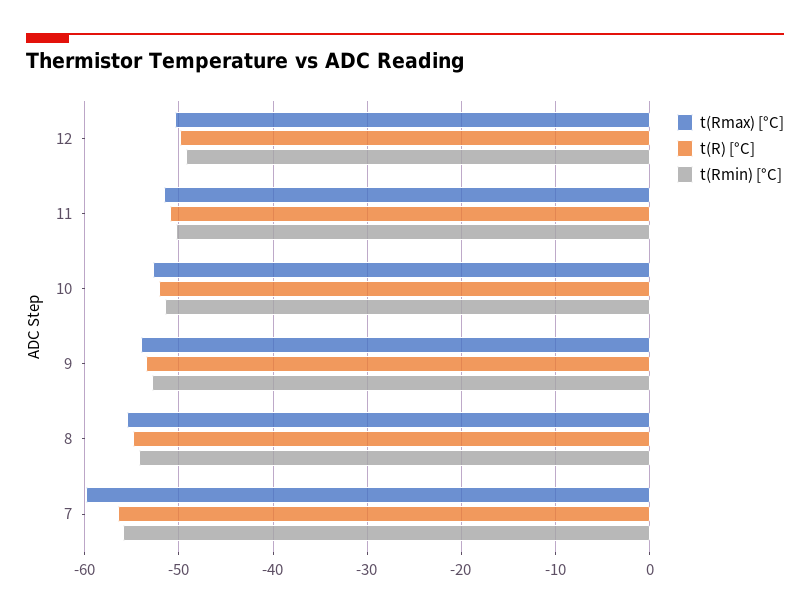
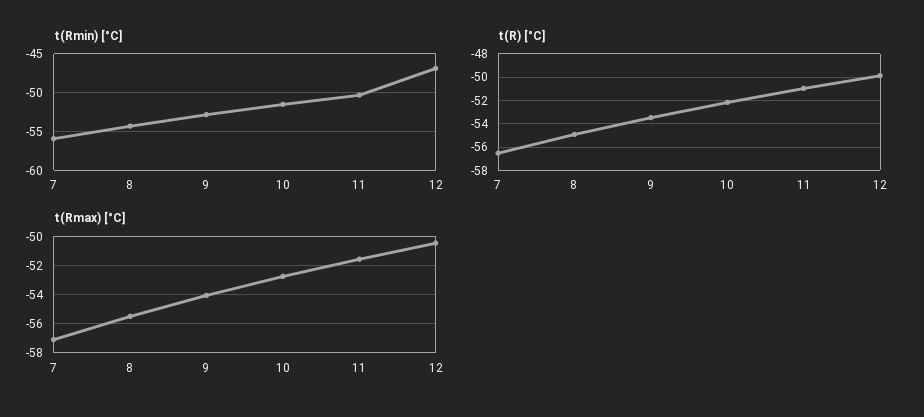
t(Rmin) [°C], 12: -49 -> -47
t(Rmax) [°C], 7: -60 -> -57

